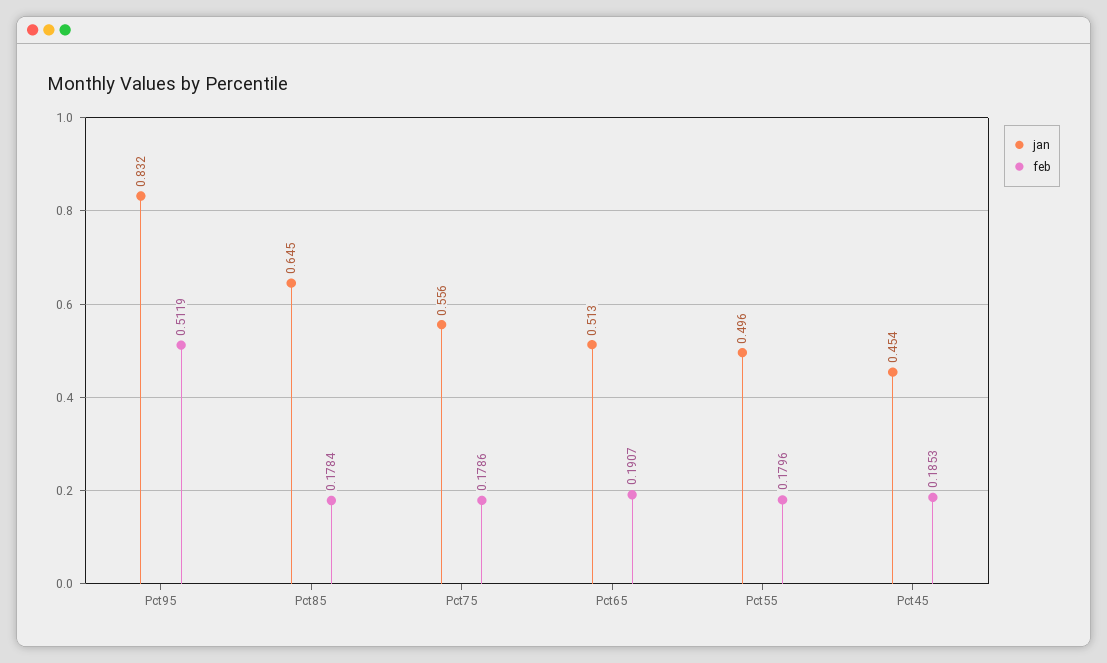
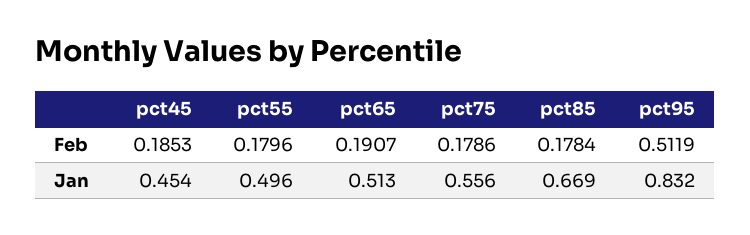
jan, Pct85: 0.645 -> 0.669

